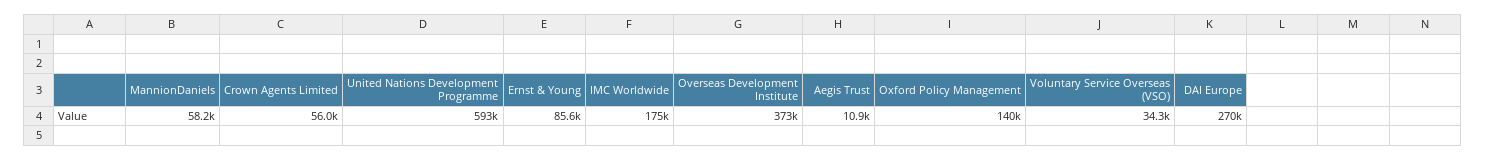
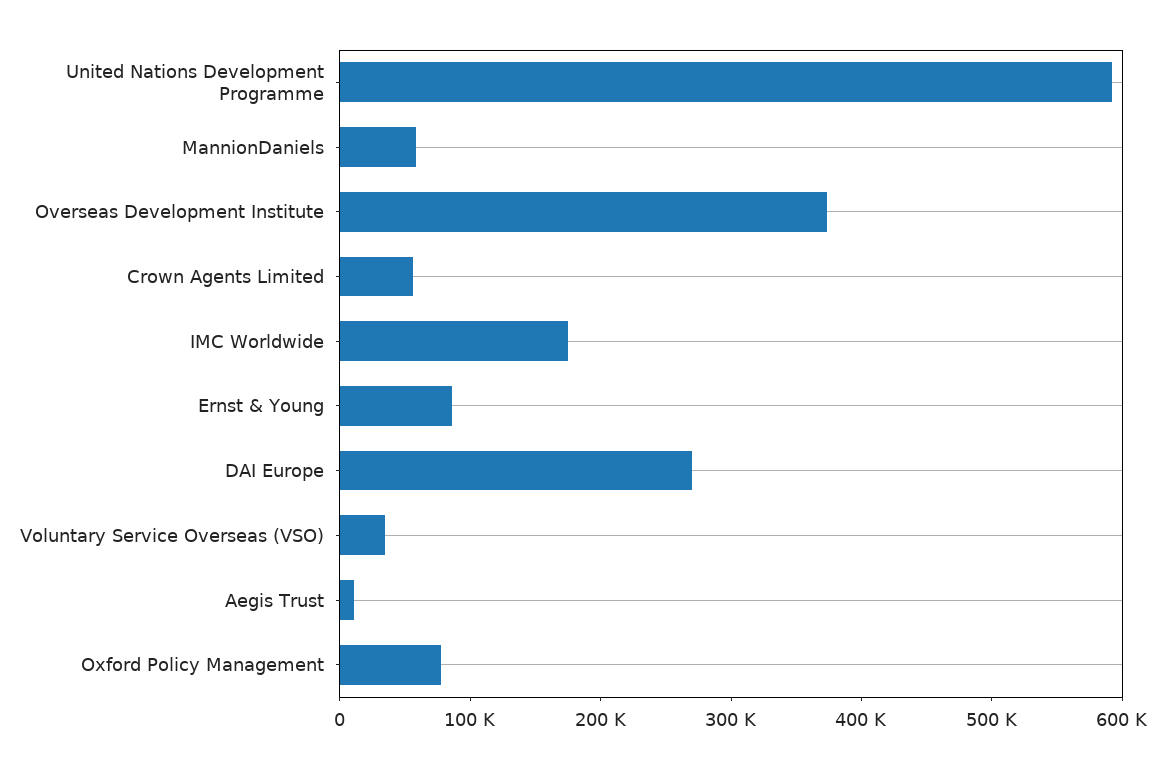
Oxford Policy Management: 140000 -> 80000

